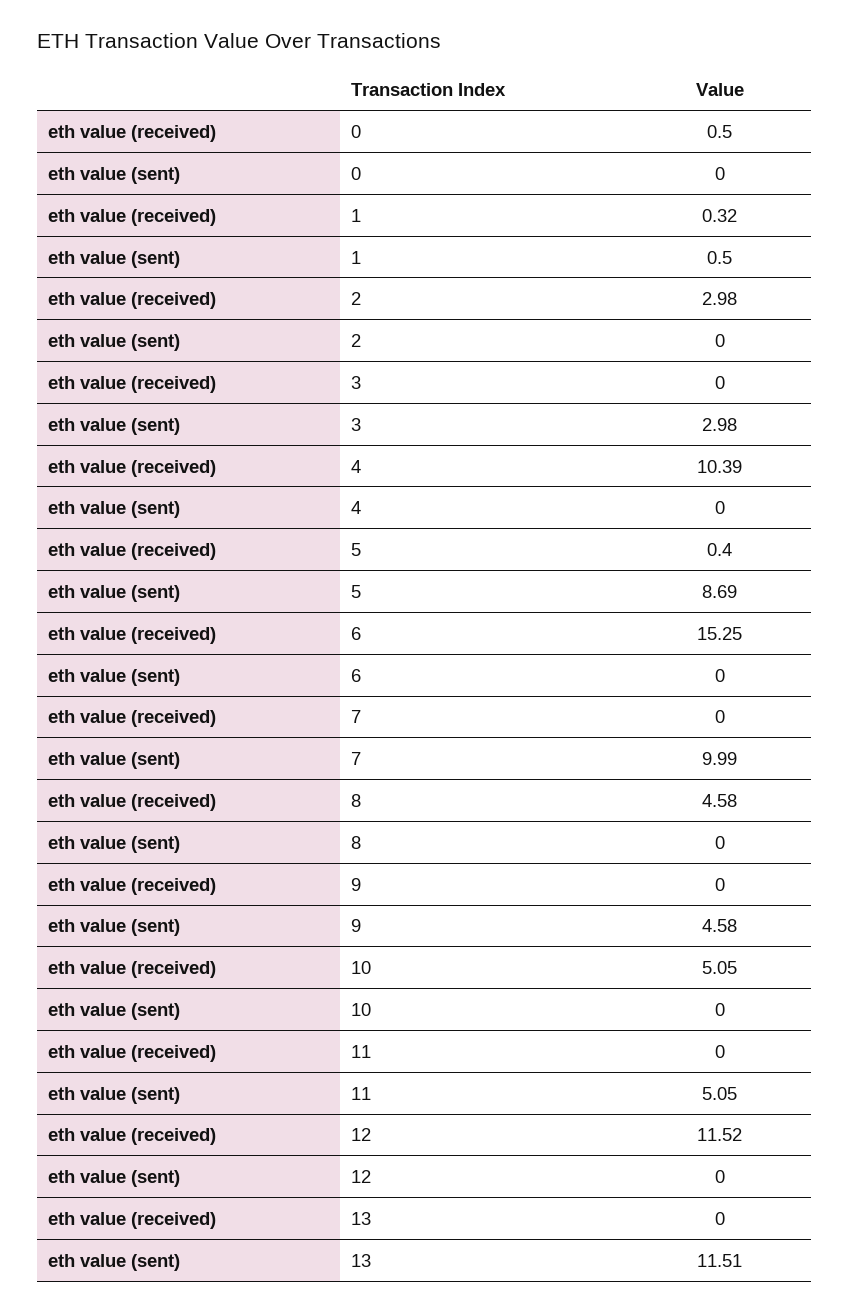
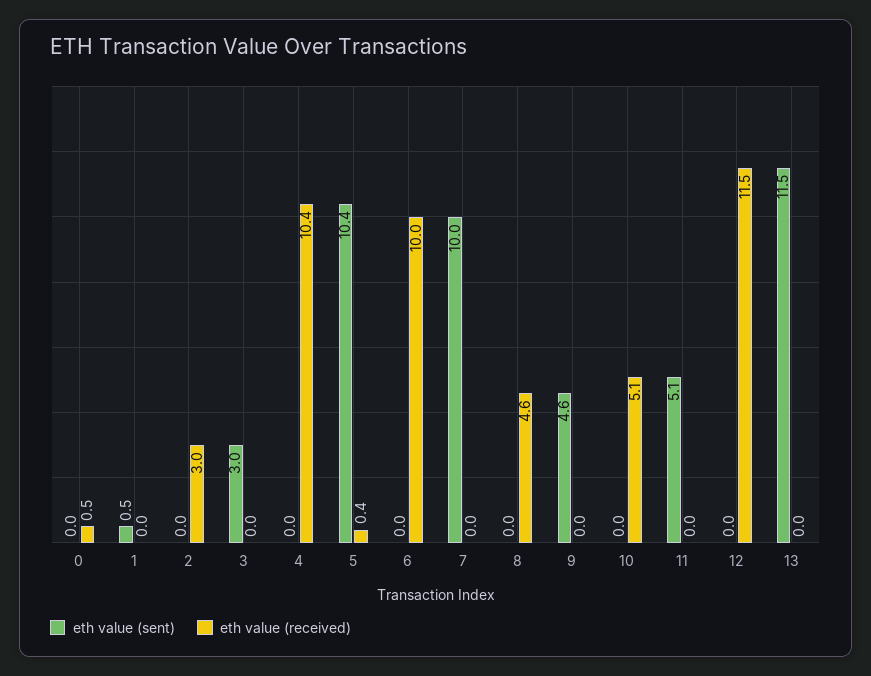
eth value (received), 1: 0.32 -> 0
eth value (sent), 5: 8.69 -> 10.4
eth value (received), 6: 15.25 -> 10

